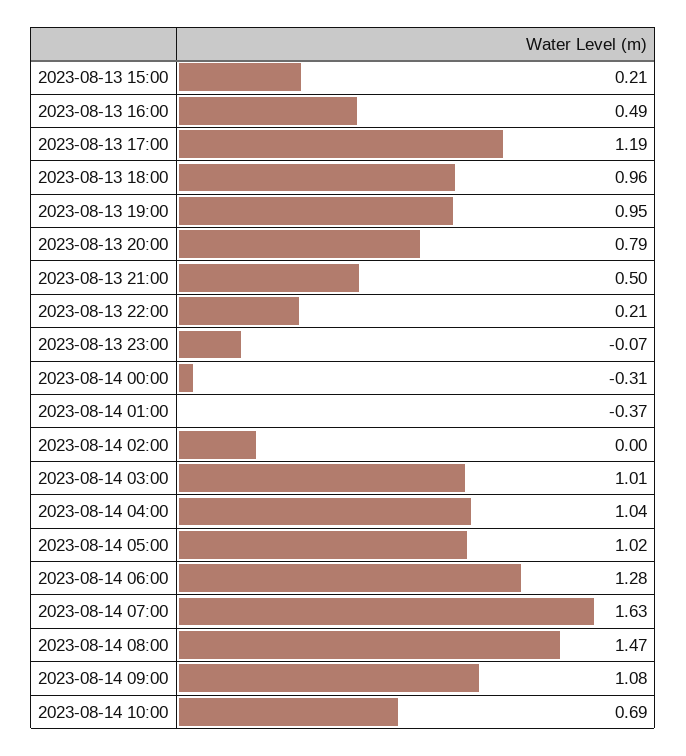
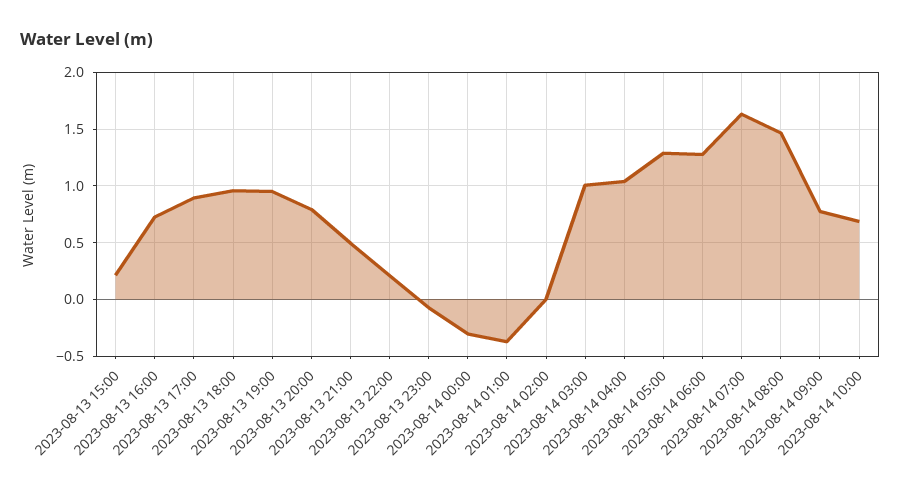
2023-08-13 16:00: 0.49 -> 0.7
2023-08-13 17:00: 1.19 -> 0.9
2023-08-14 05:00: 1.02 -> 1.3
2023-08-14 09:00: 1.08 -> 0.8

